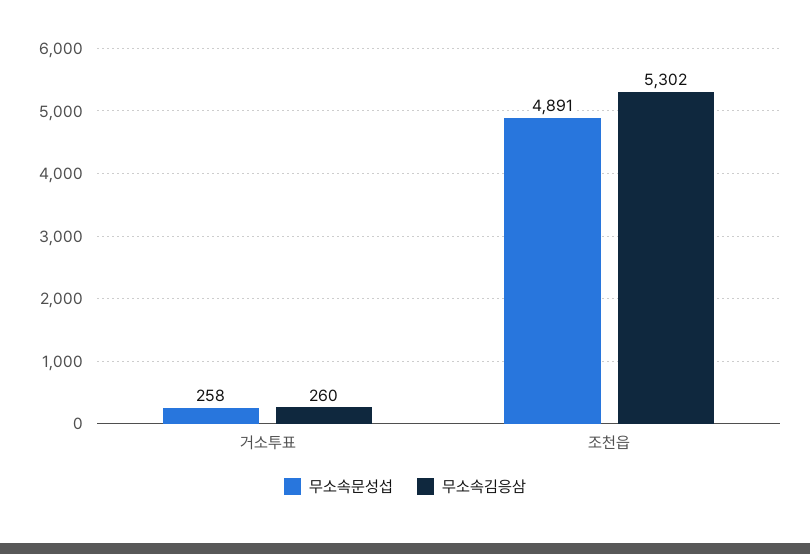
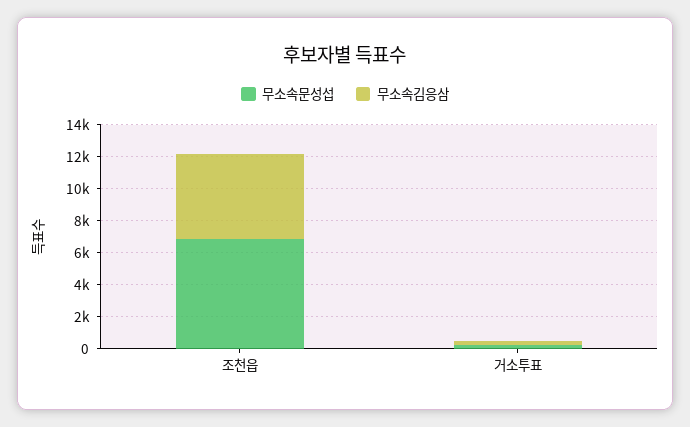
무소속문성섭, 조천읍: 4891 -> 7000

